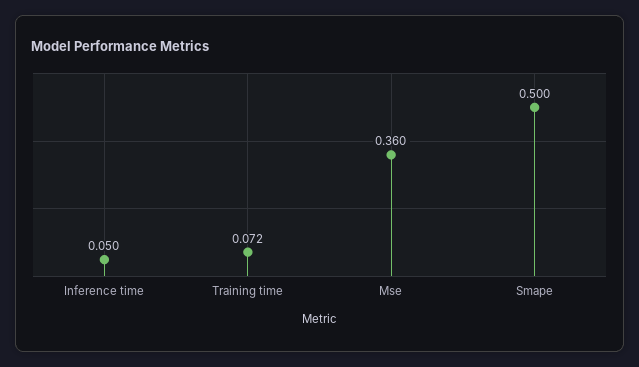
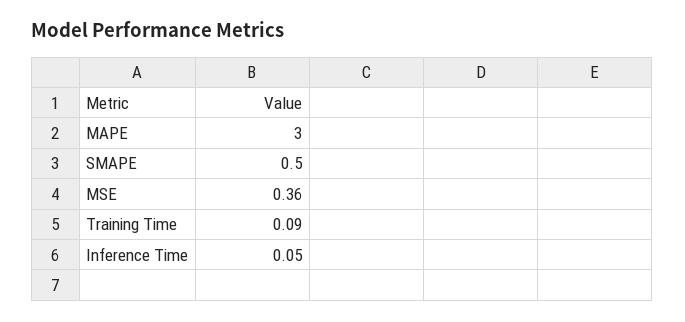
Training time: 0.072 -> 0.09
MAPE: none -> 3

